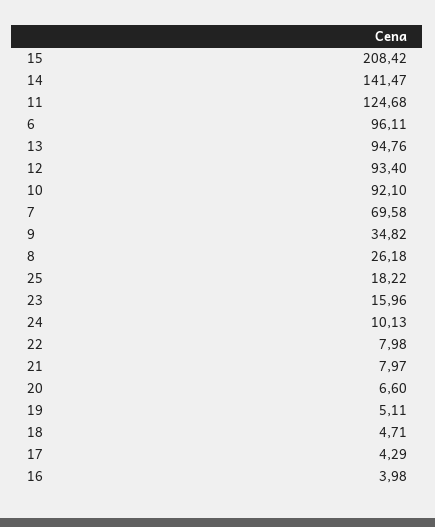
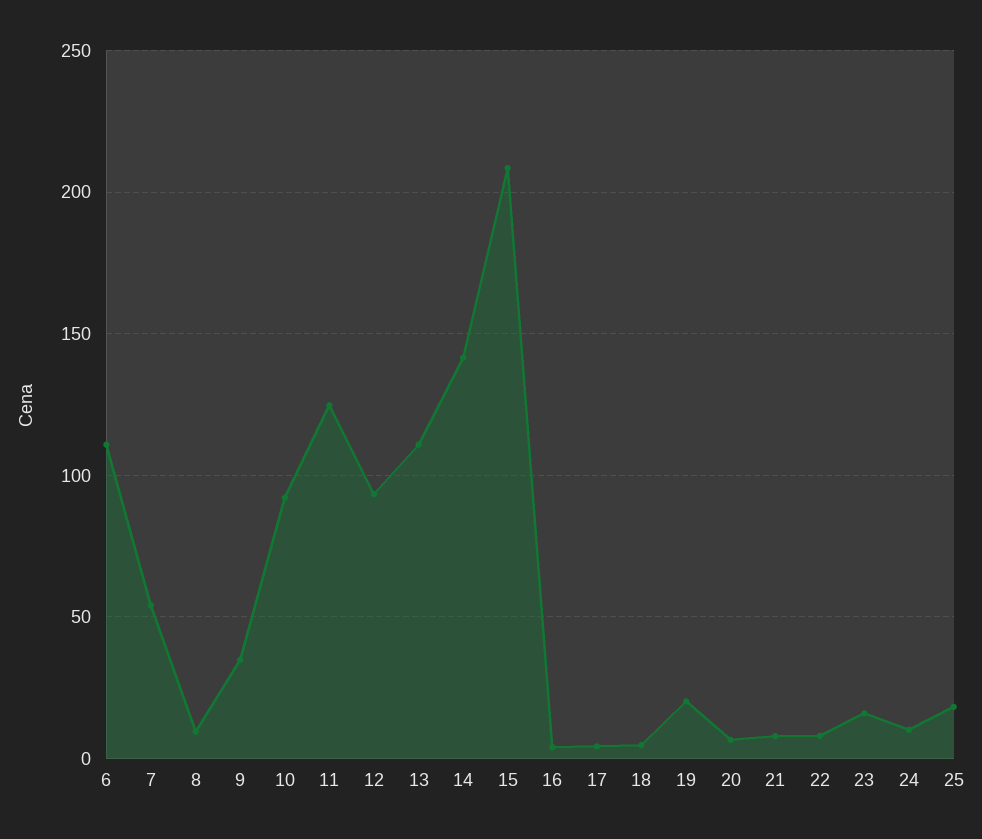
6: 96.11 -> 110
13: 94.76 -> 110
7: 69.58 -> 55
8: 26.18 -> 10
19: 5.11 -> 20

